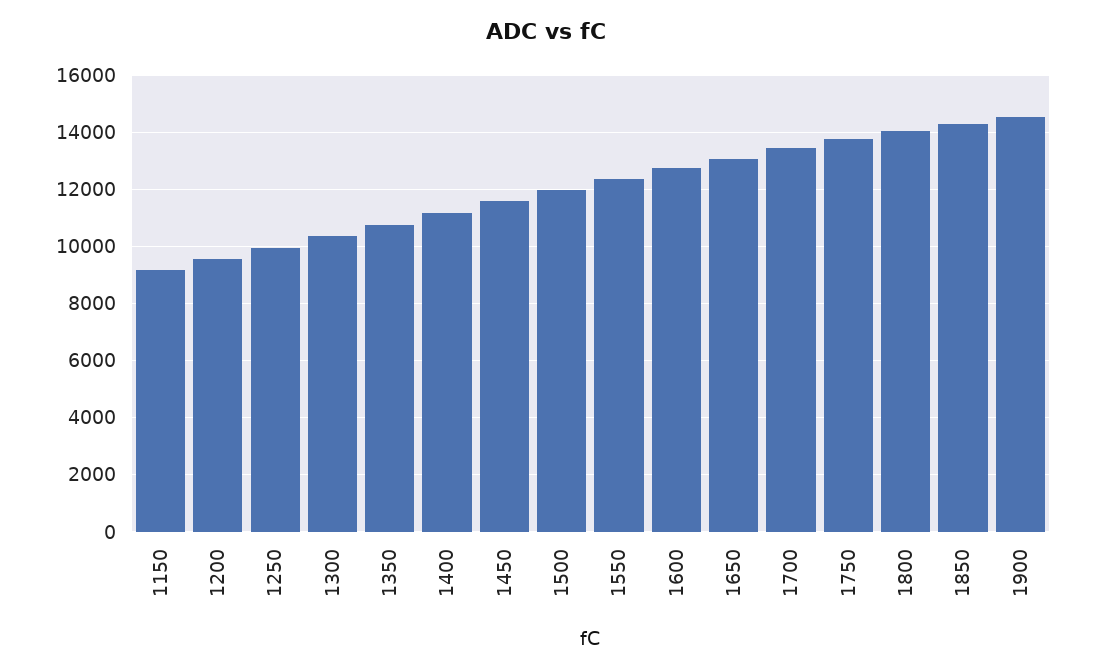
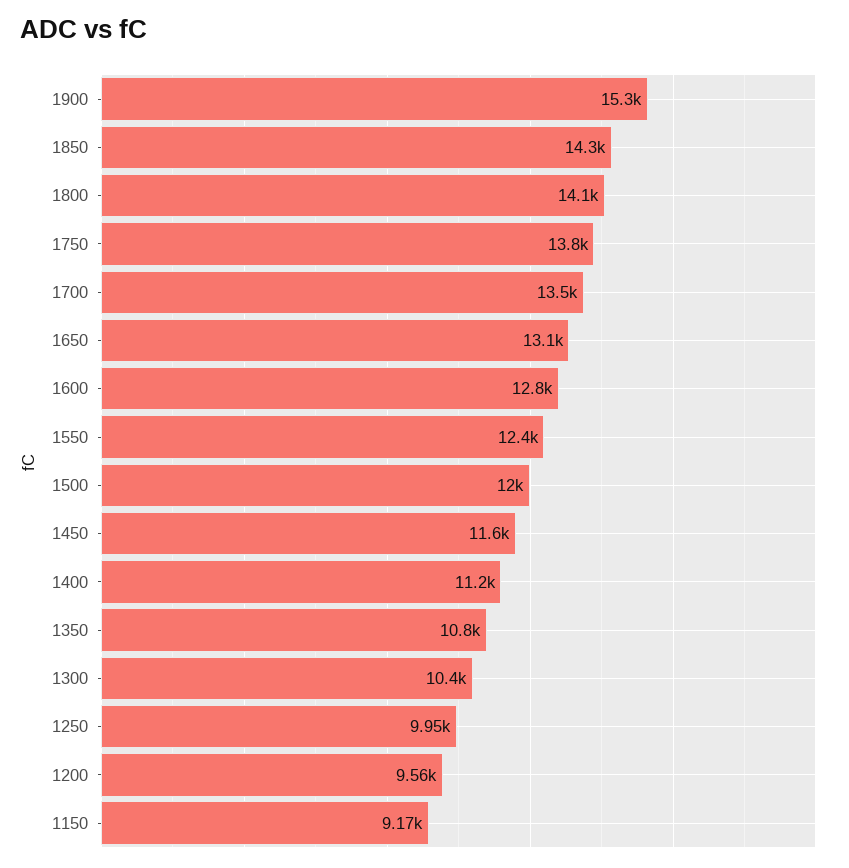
1900: 14500 -> 15300

